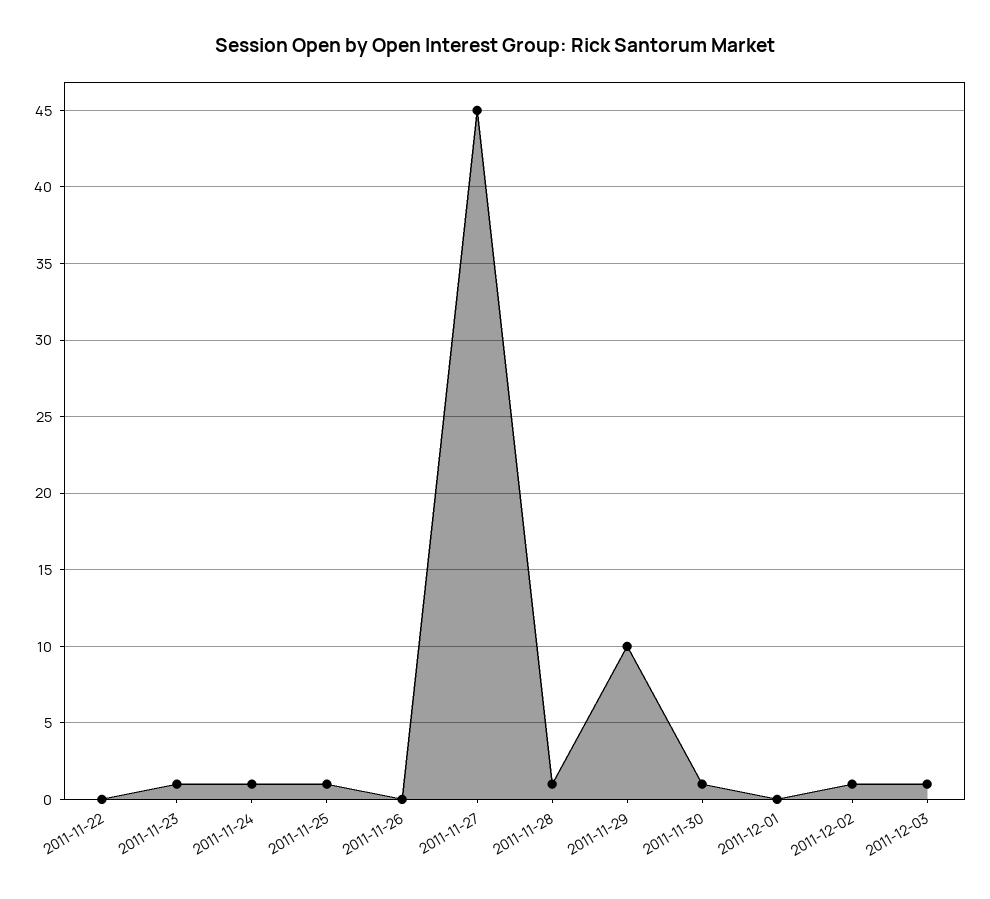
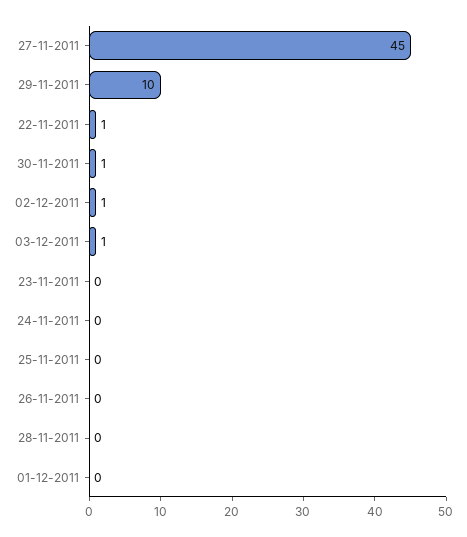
2011-11-22: 0 -> 1
2011-11-23: 1 -> 0
2011-11-24: 1 -> 0
2011-11-25: 1 -> 0
2011-11-28: 1 -> 0

